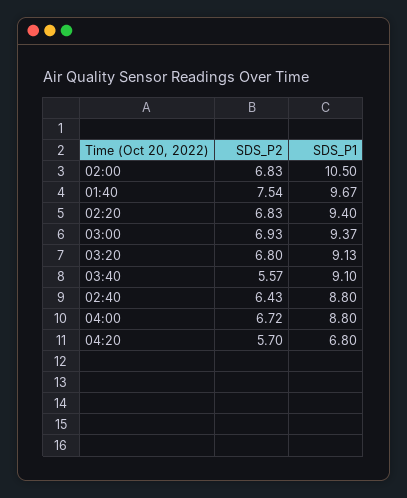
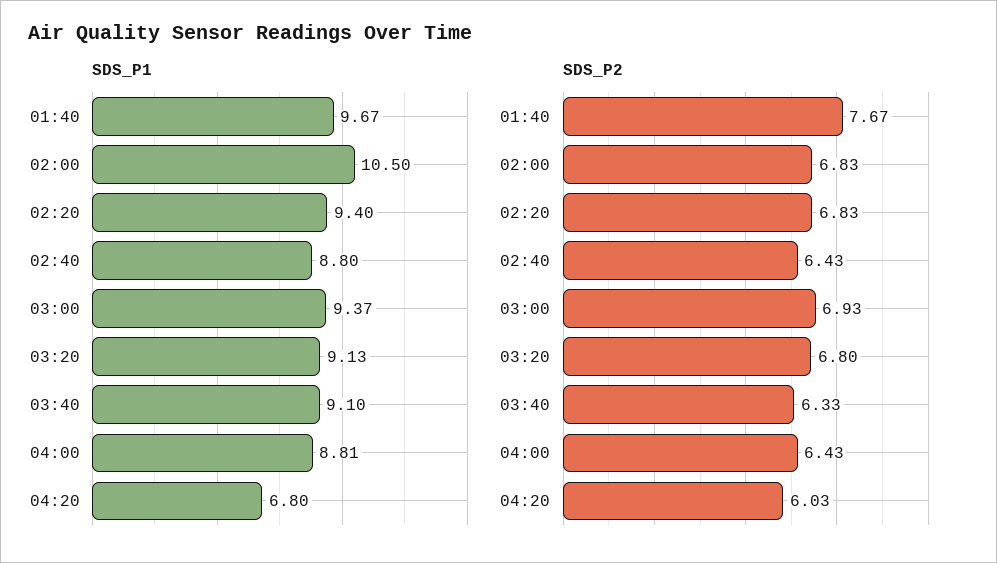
SDS_P2, 01:40: 7.54 -> 7.67
SDS_P2, 03:40: 5.57 -> 6.33
SDS_P2, 04:00: 6.72 -> 6.43
SDS_P1, 04:00: 8.8 -> 8.81
SDS_P2, 04:20: 5.7 -> 6.03

